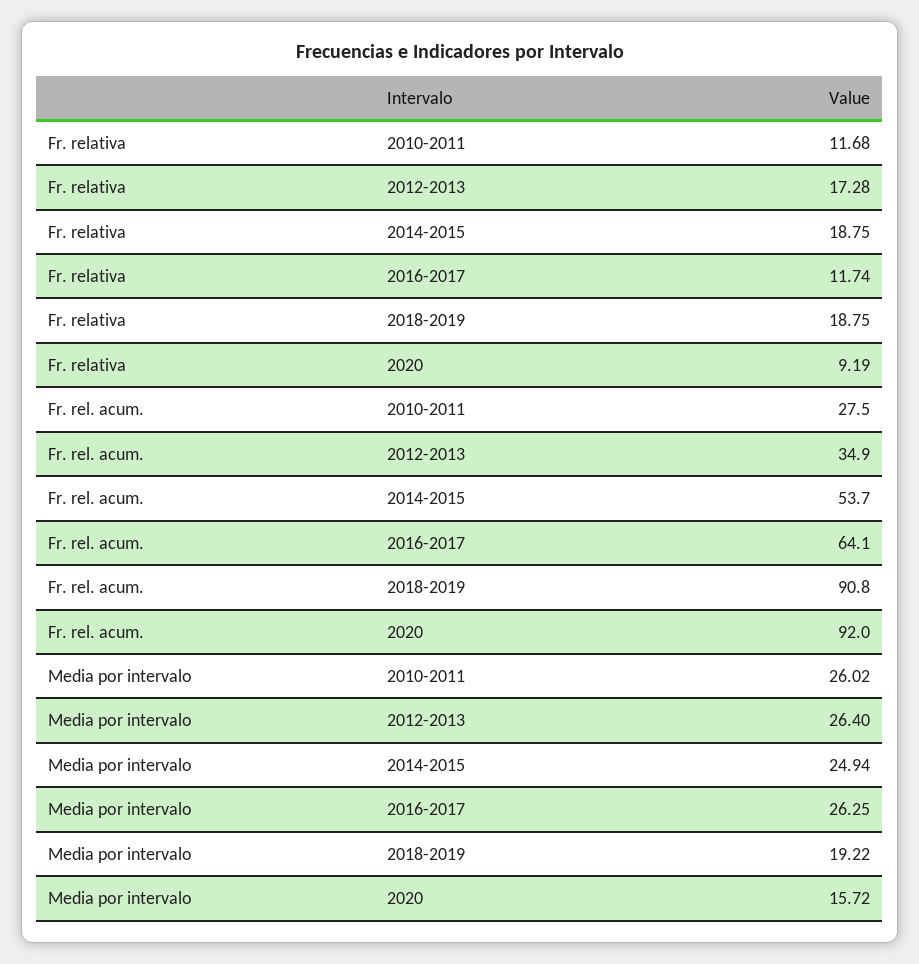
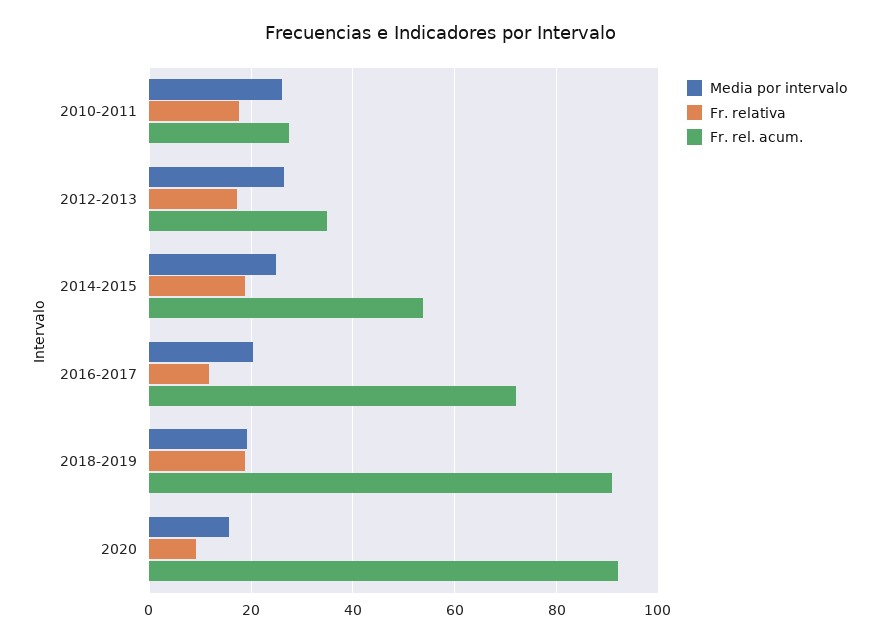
Fr. relativa, 2010-2011: 11.68 -> 18
Fr. rel. acum., 2016-2017: 64.1 -> 72
Media por intervalo, 2016-2017: 26.25 -> 20

